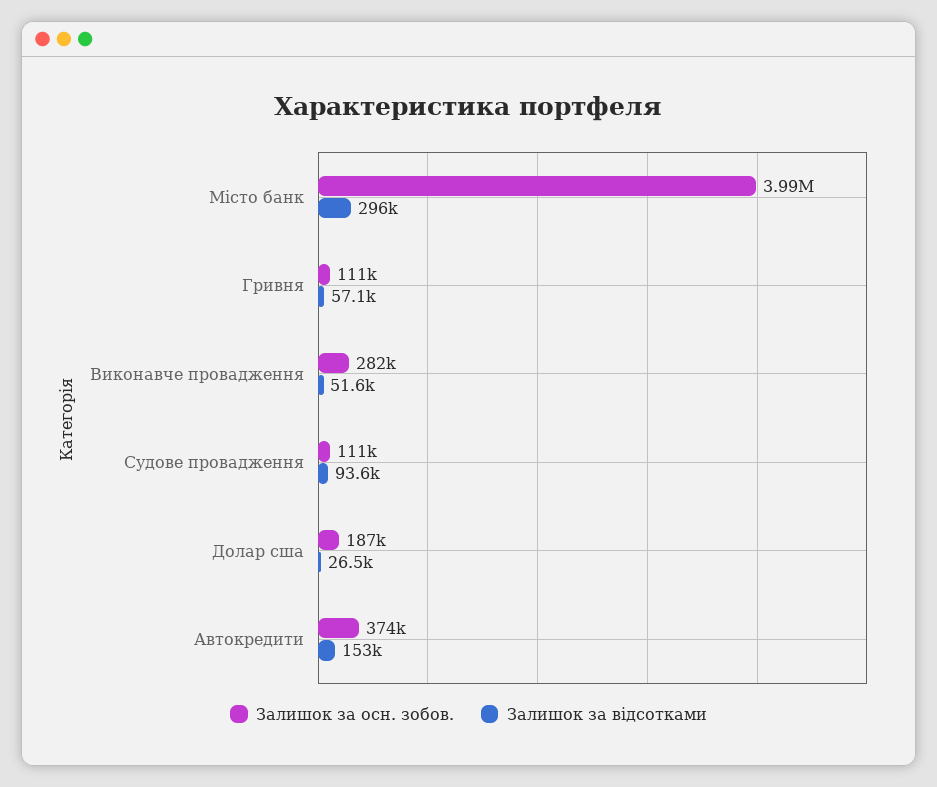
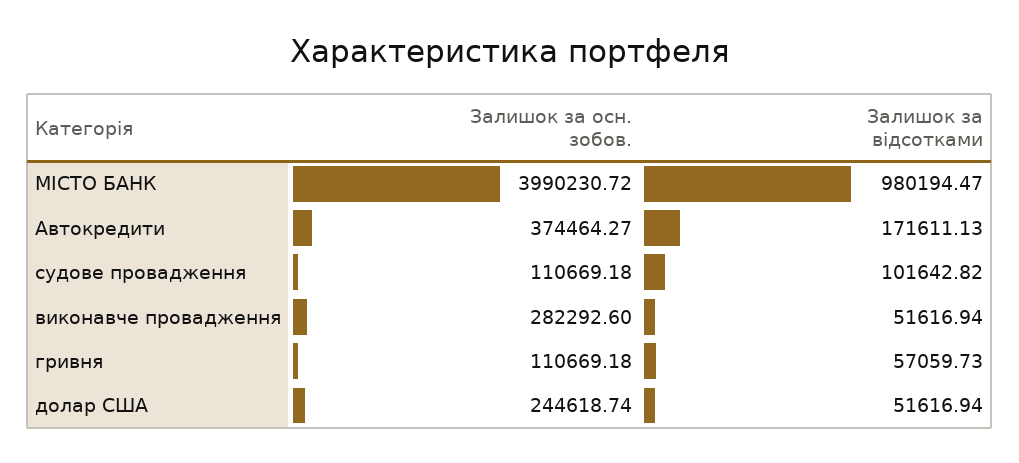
Залишок за відсотками, Місто банк: 296000 -> 980194.47
Залишок за відсотками, Судове провадження: 93600 -> 101642.82
Залишок за осн. зобов., Долар сша: 187000 -> 244618.74
Залишок за відсотками, Долар сша: 26500 -> 51616.94
Залишок за відсотками, Автокредити: 153000 -> 171611.13

